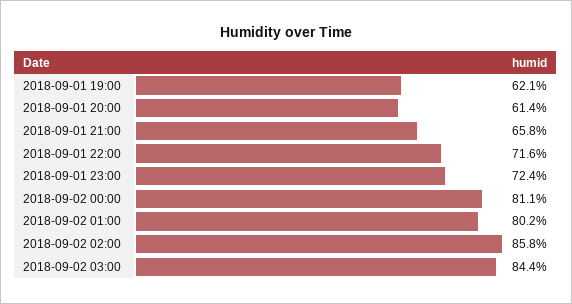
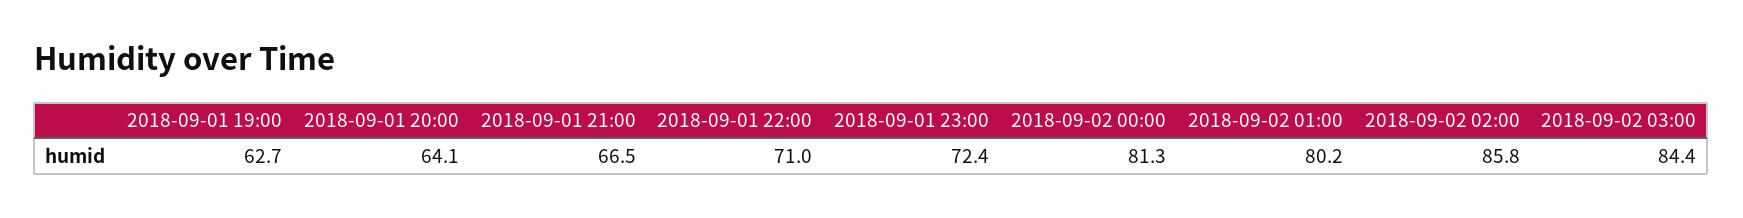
2018-09-01 19:00: 62.1 -> 62.7
2018-09-01 20:00: 61.4 -> 64.1
2018-09-01 21:00: 65.8 -> 66.5
2018-09-01 22:00: 71.6 -> 71
2018-09-02 00:00: 81.1 -> 81.3

